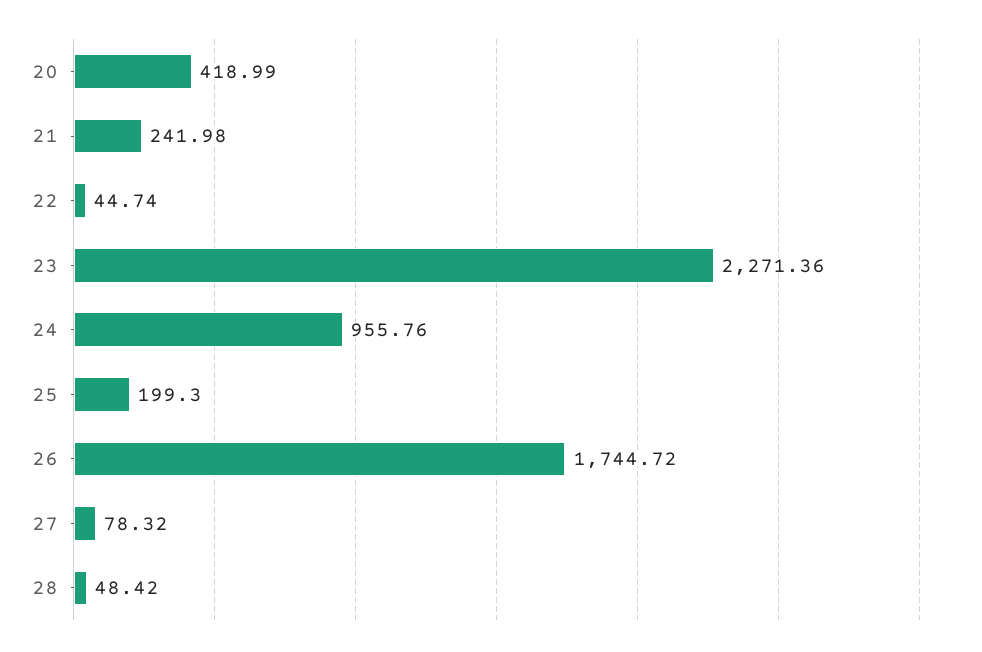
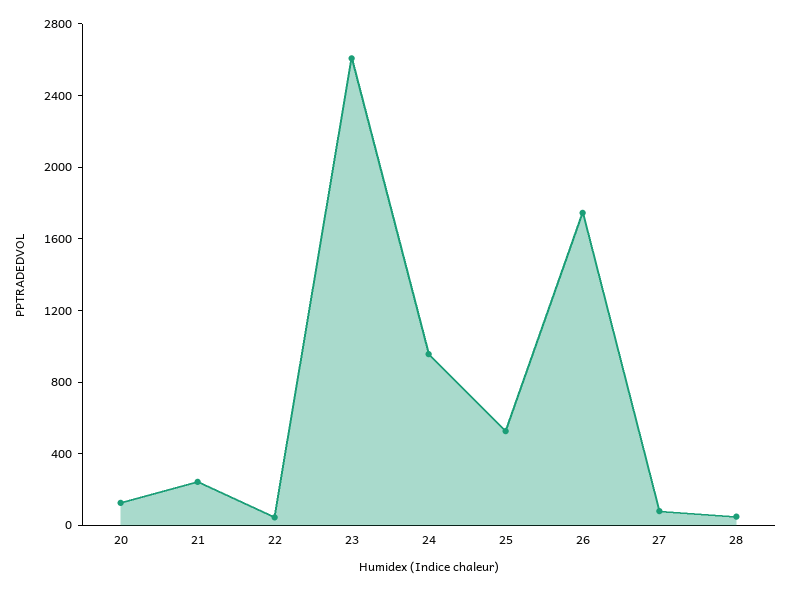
20: 418.99 -> 100
23: 2271.36 -> 2600
25: 199.3 -> 500

